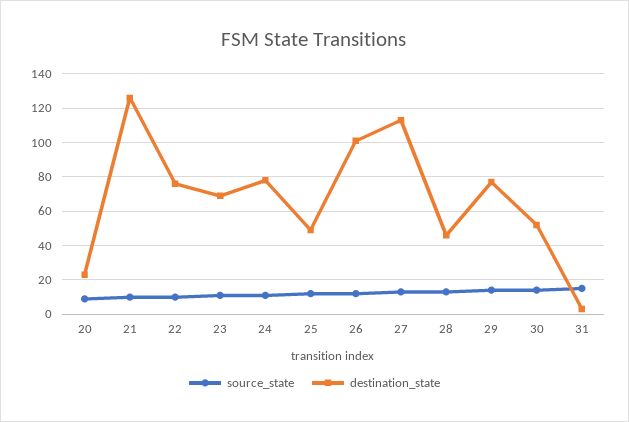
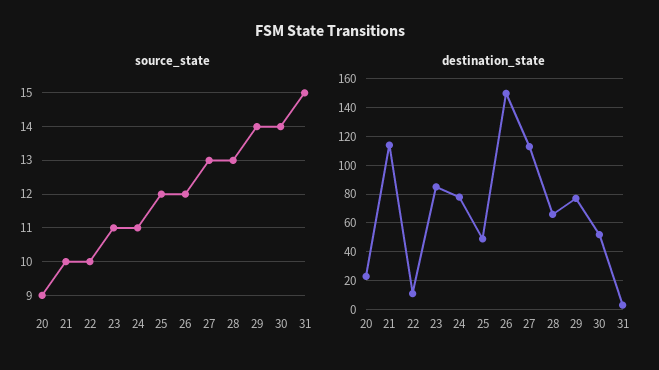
destination_state, 21: 125 -> 115
destination_state, 22: 75 -> 10
destination_state, 23: 70 -> 85
destination_state, 26: 100 -> 150
destination_state, 28: 45 -> 65

